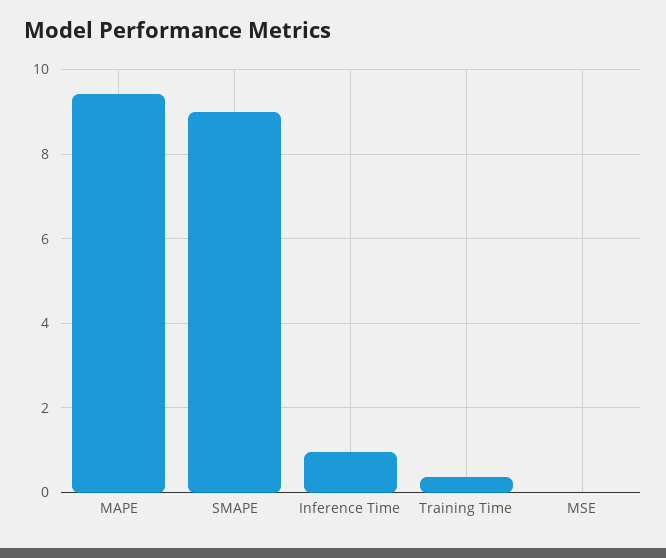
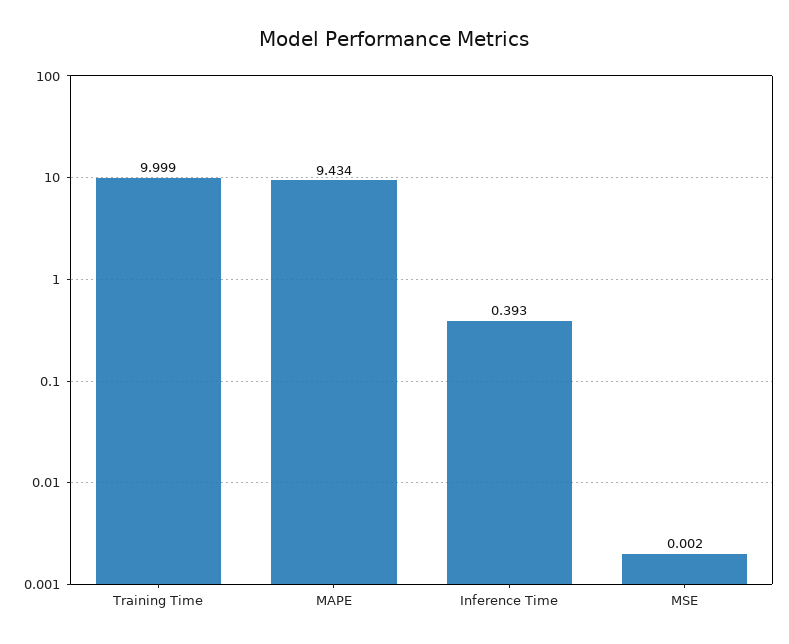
SMAPE: 9 -> none
Inference Time: 1 -> 0.393
Training Time: 0.4 -> 9.999

